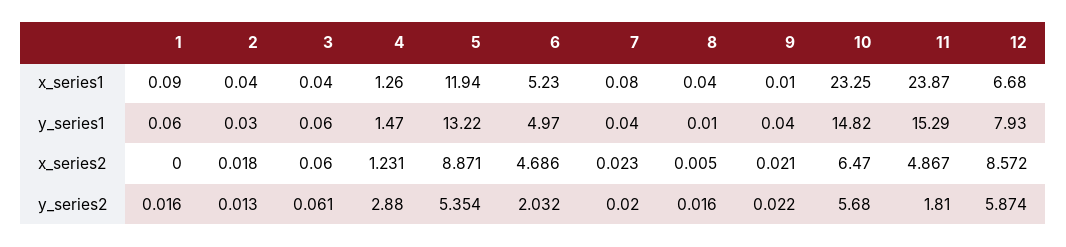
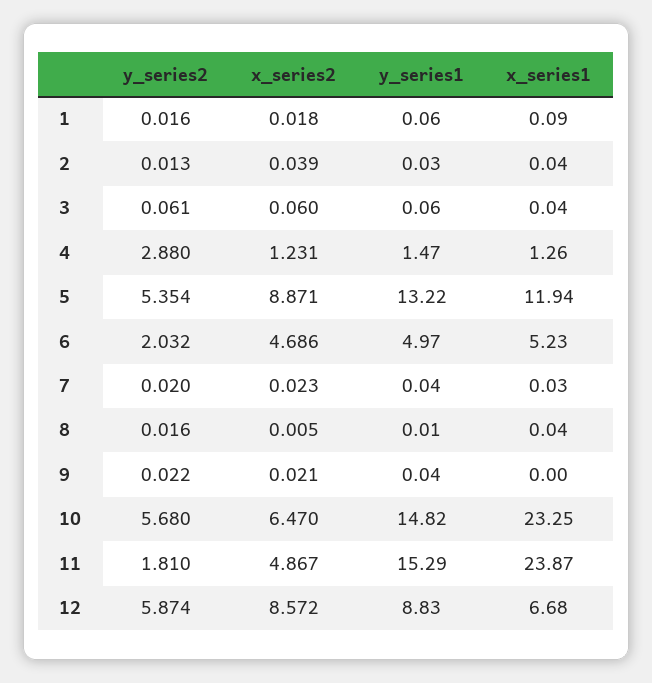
7, x_series1: 0.08 -> 0.03
9, x_series1: 0.01 -> 0
12, y_series1: 7.93 -> 8.83
1, x_series2: 0 -> 0.018
2, x_series2: 0.018 -> 0.039

